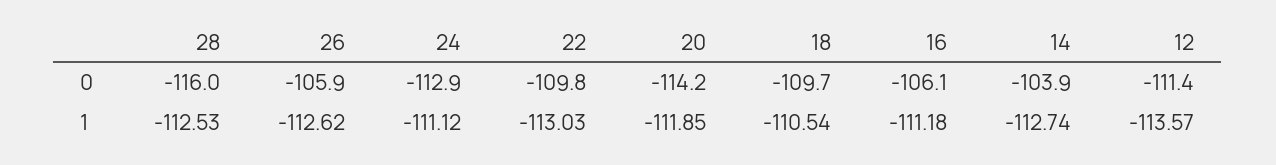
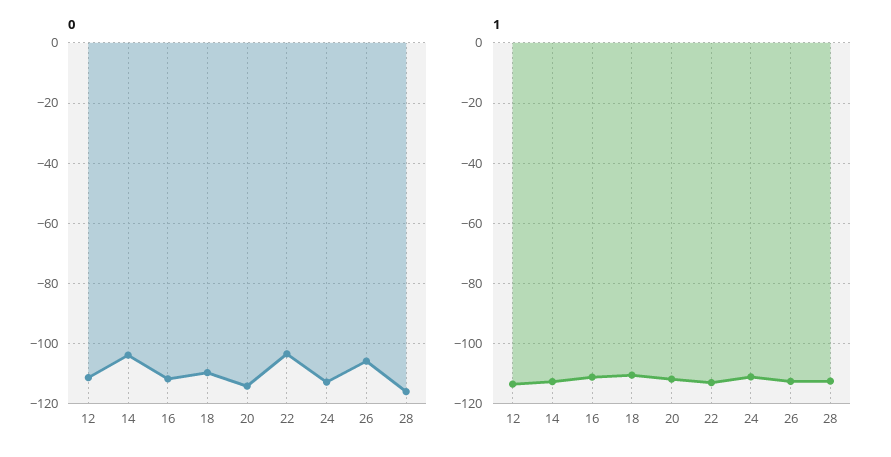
0, 22: -109.8 -> -104
0, 16: -106.1 -> -112

